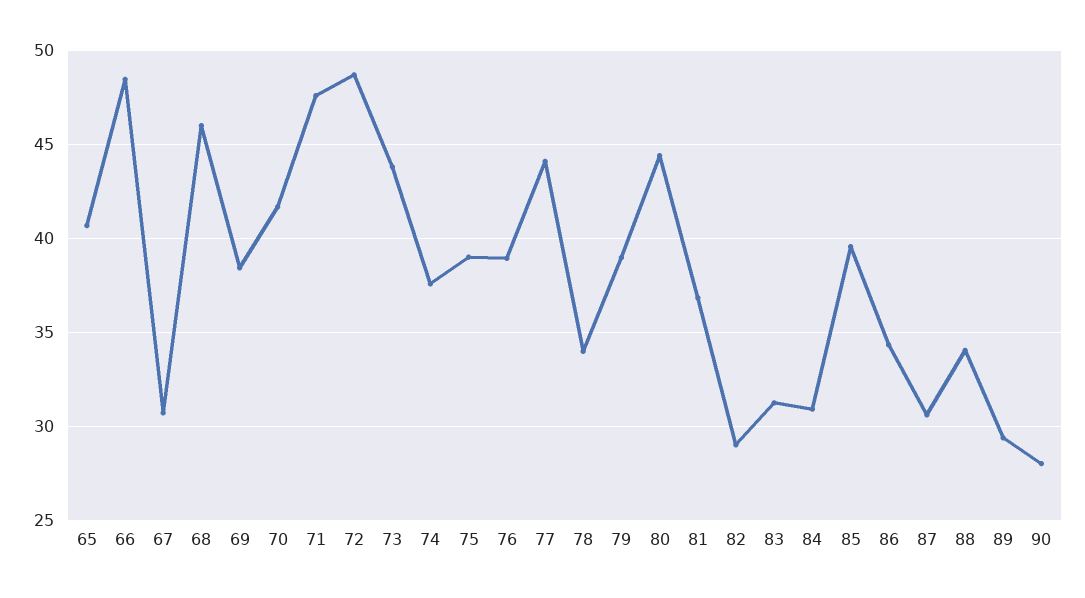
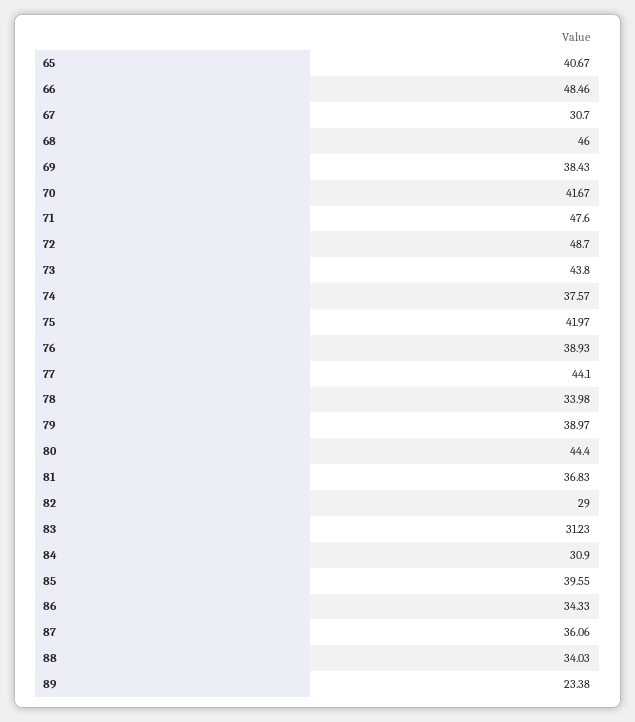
75: 39 -> 41.97
87: 30.5 -> 36.06
89: 29.5 -> 23.38
90: 28 -> none

